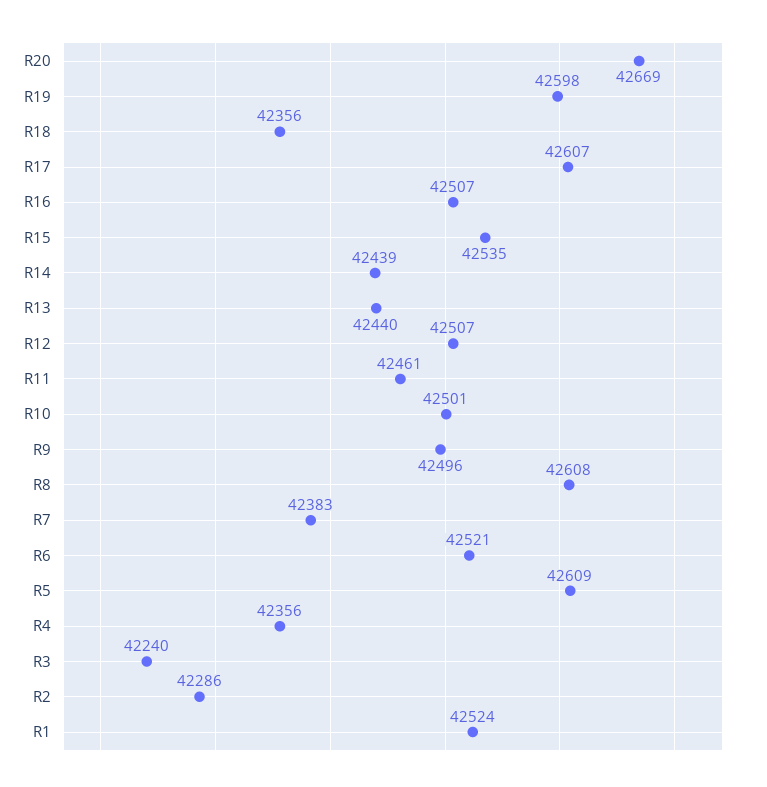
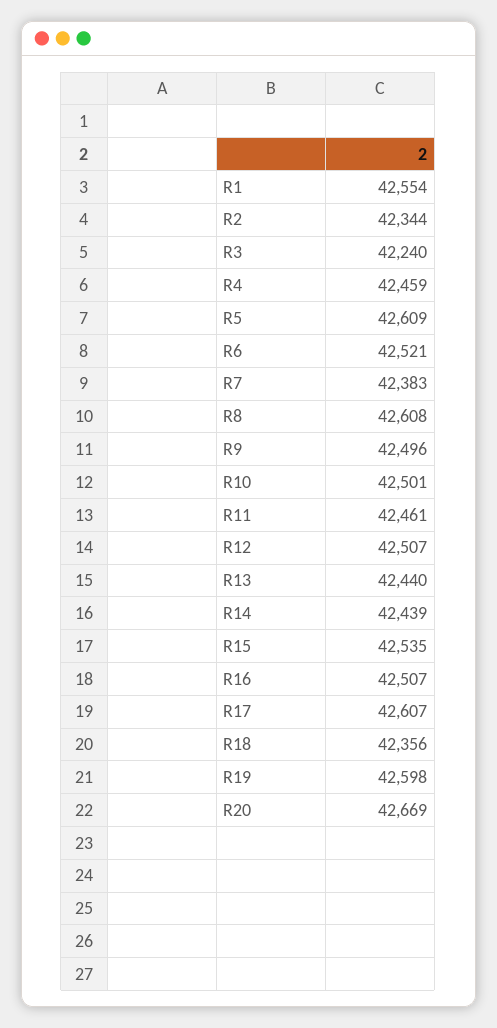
R4: 42356 -> 42459
R2: 42286 -> 42344
R1: 42524 -> 42554

